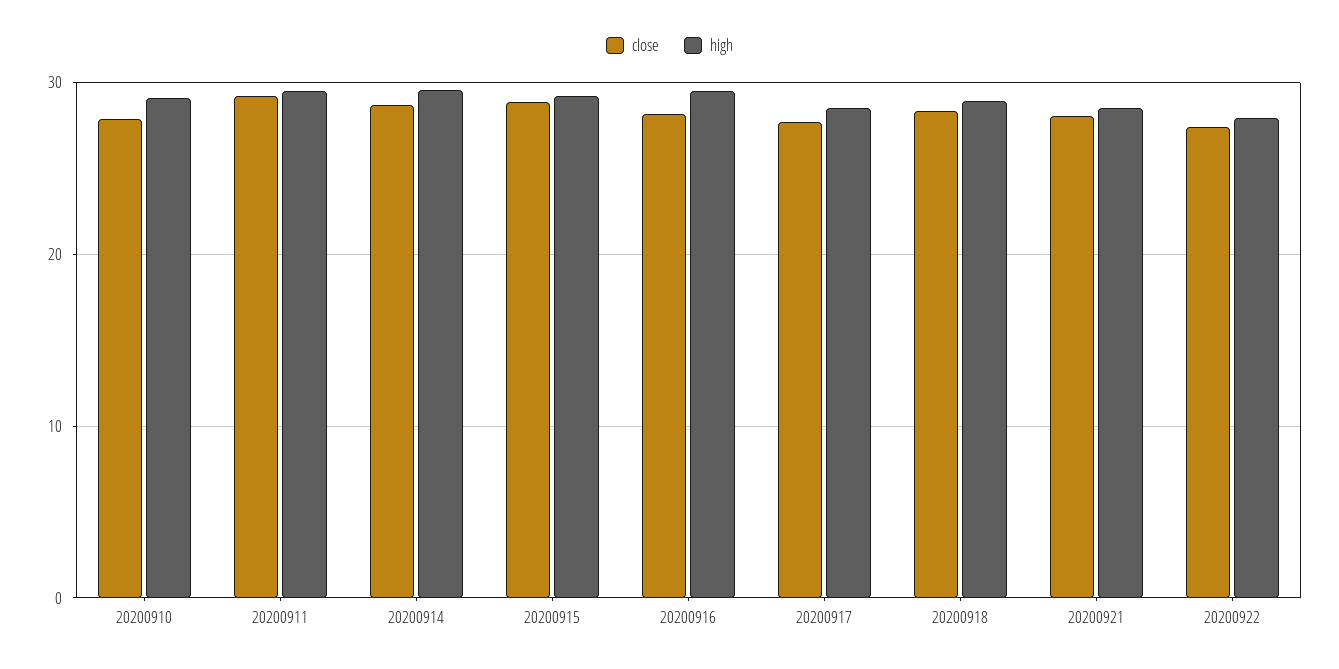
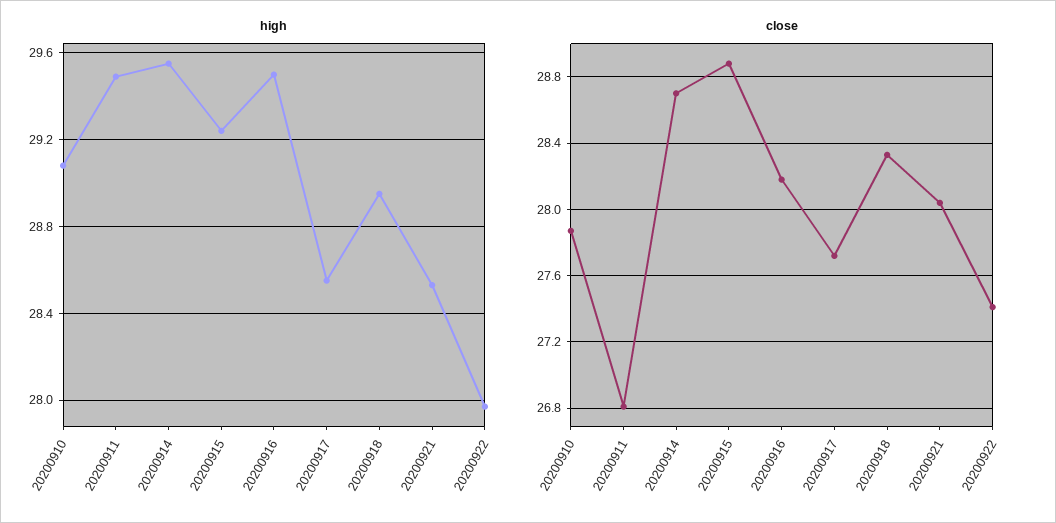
close, 20200911: 29 -> 26.8

